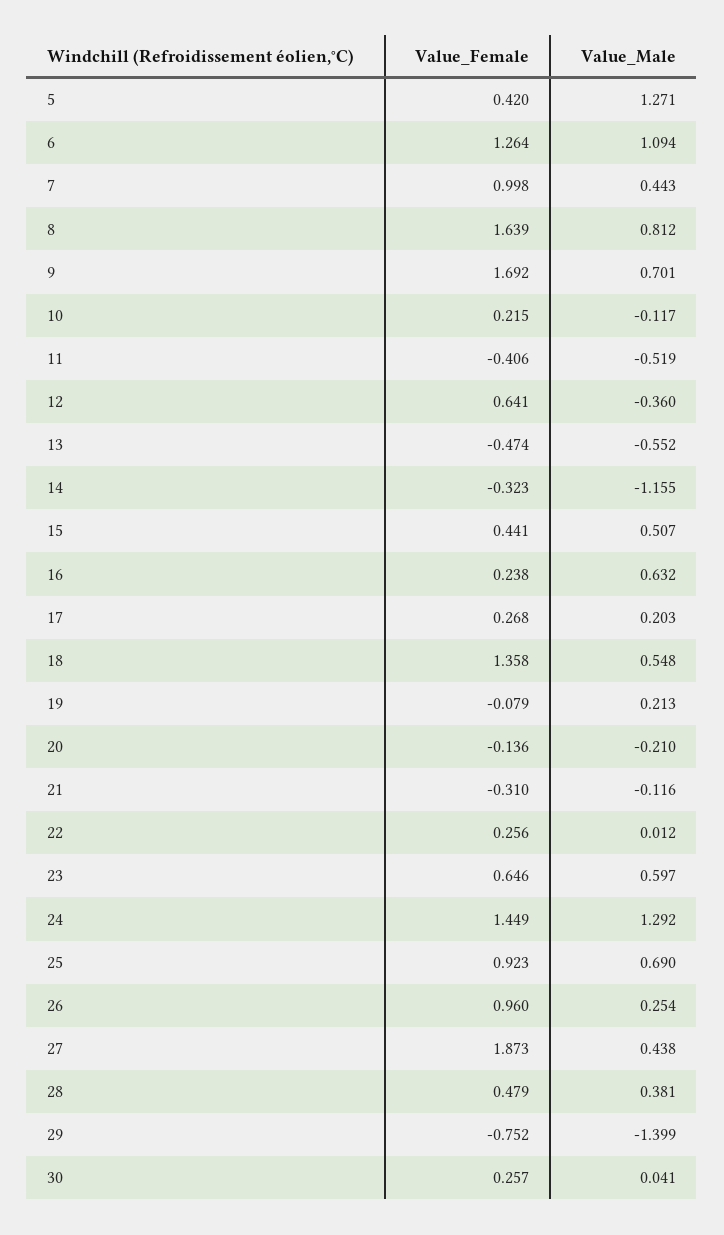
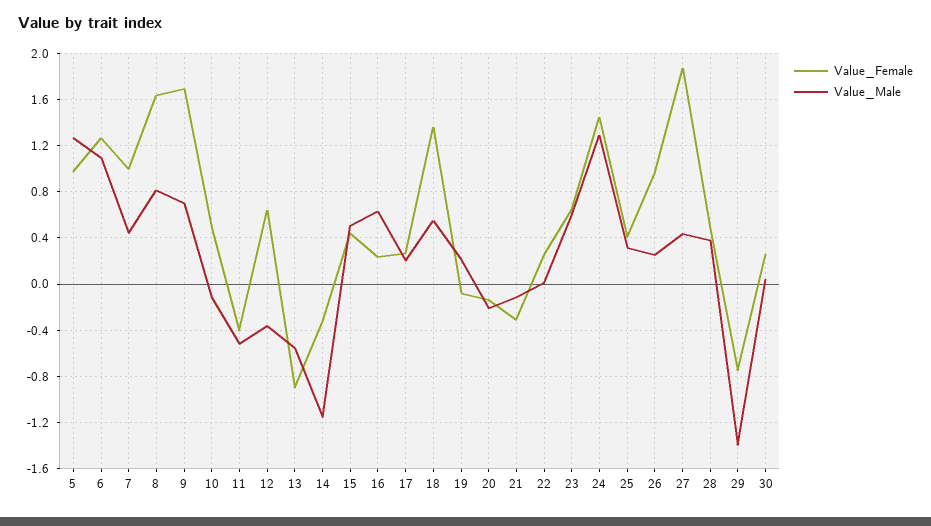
Value_Female, 5: 0.42 -> 1
Value_Female, 10: 0.215 -> 0.5
Value_Female, 13: -0.474 -> -0.9
Value_Female, 25: 0.923 -> 0.4
Value_Male, 25: 0.69 -> 0.3

